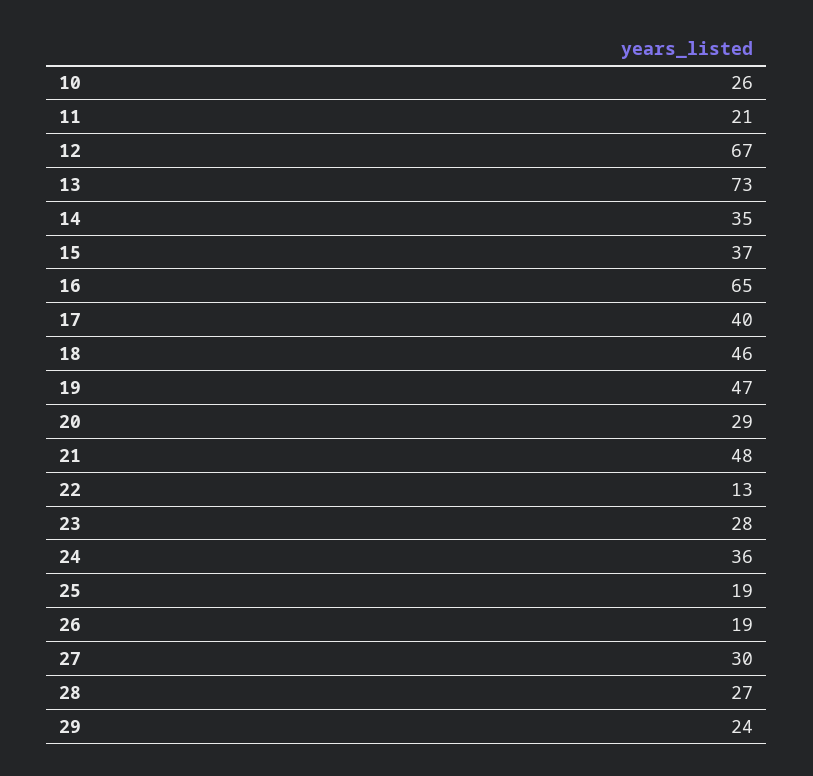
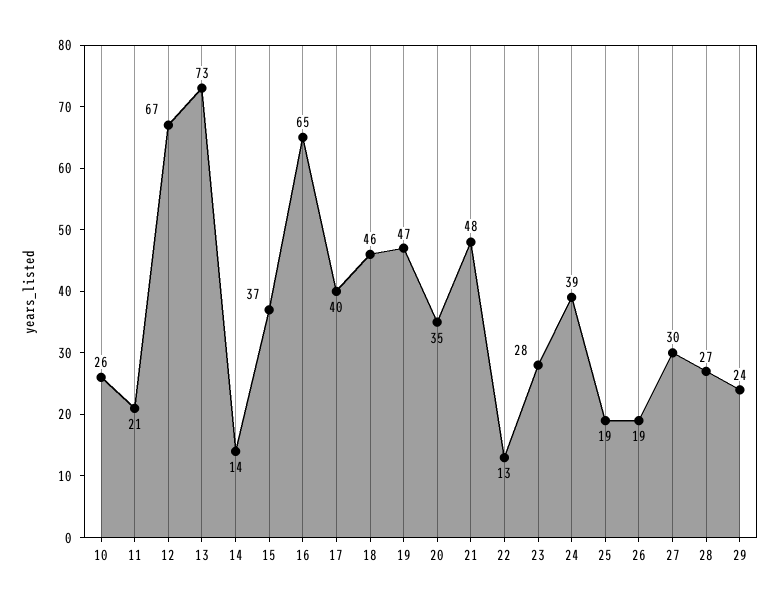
14: 35 -> 14
20: 29 -> 35
24: 36 -> 39

